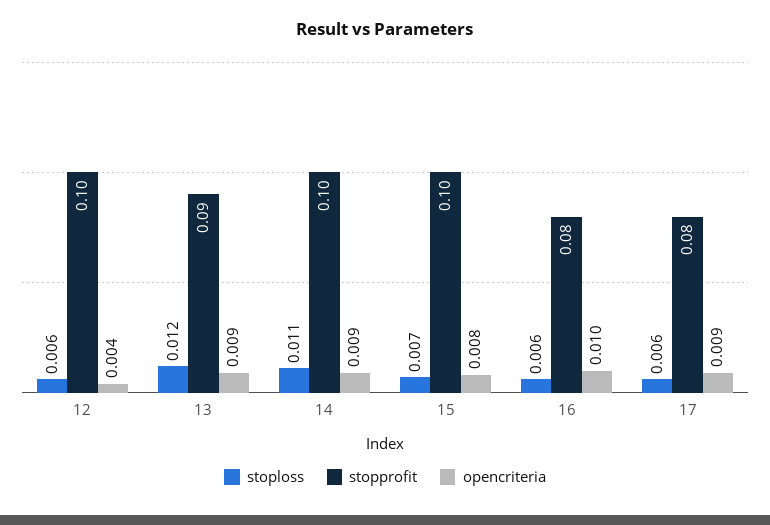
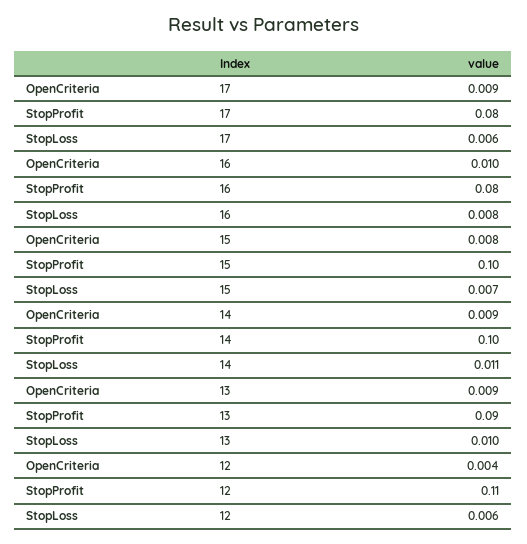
stopprofit, 12: 0.1 -> 0.11
stoploss, 13: 0.012 -> 0.01
stoploss, 16: 0.006 -> 0.008

